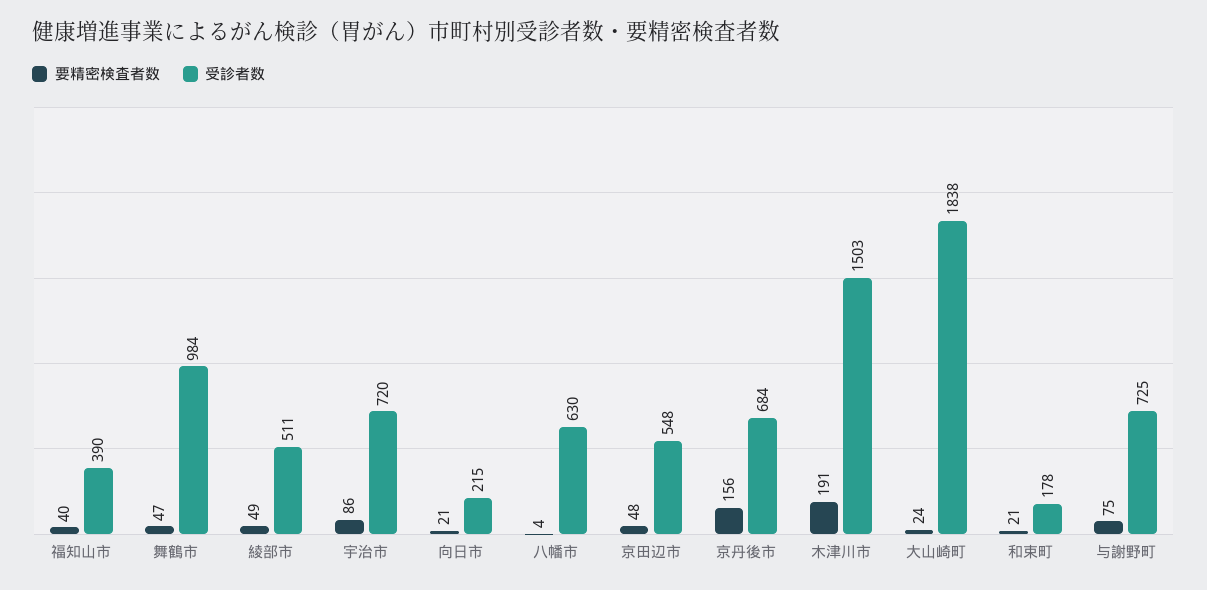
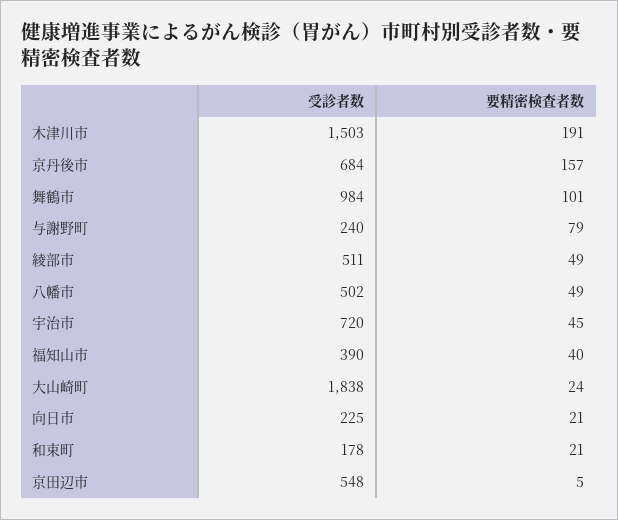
要精密検査者数, 舞鶴市: 47 -> 101
要精密検査者数, 宇治市: 86 -> 45
受診者数, 向日市: 215 -> 225
要精密検査者数, 八幡市: 4 -> 49
受診者数, 八幡市: 630 -> 502
要精密検査者数, 京田辺市: 48 -> 5
要精密検査者数, 京丹後市: 156 -> 157
要精密検査者数, 与謝野町: 75 -> 79
受診者数, 与謝野町: 725 -> 240

